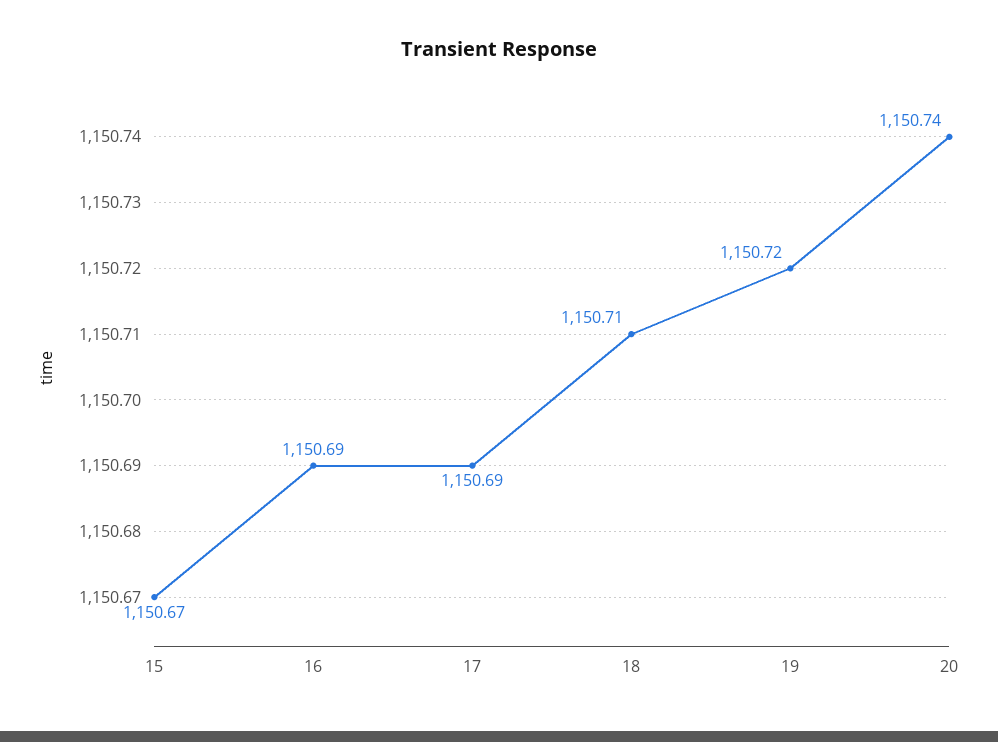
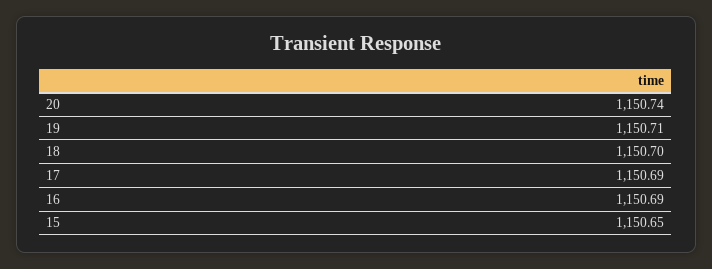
15: 1150.67 -> 1150.65
18: 1150.71 -> 1150.7
19: 1150.72 -> 1150.71

